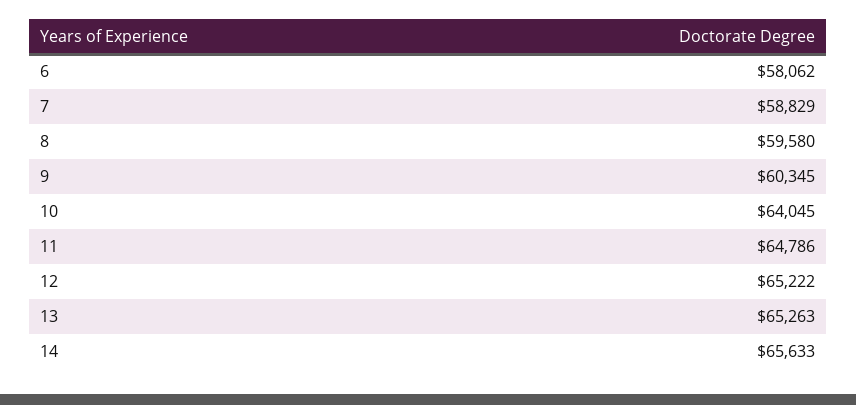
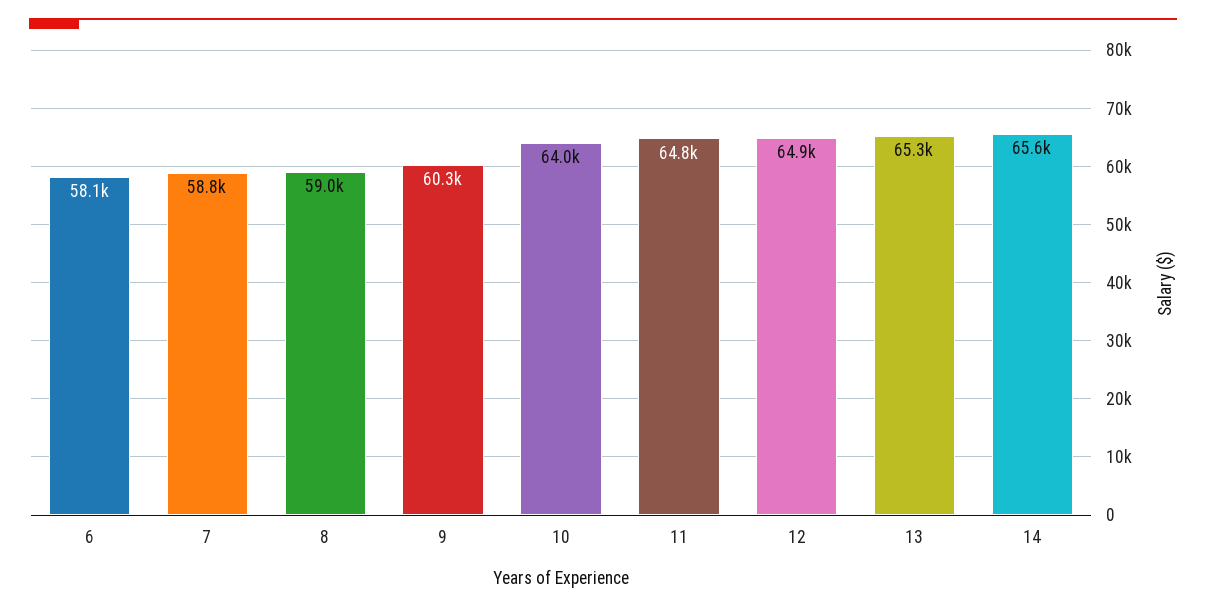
8: 59580 -> 59000
12: 65222 -> 64900

